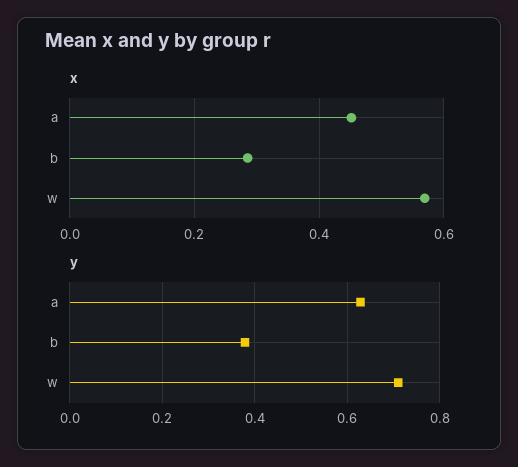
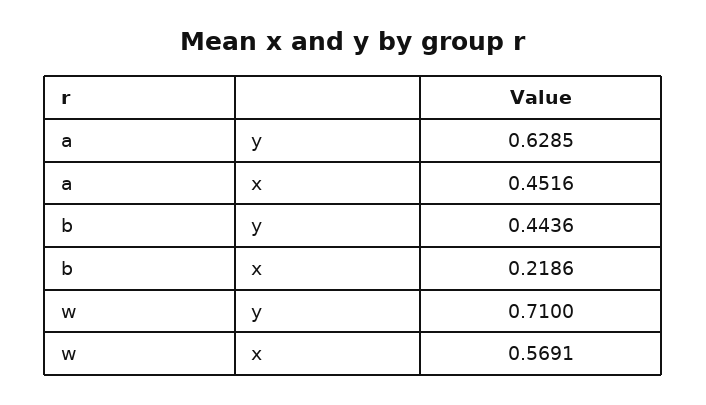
x, b: 0.28 -> 0.2186
y, b: 0.38 -> 0.4436

